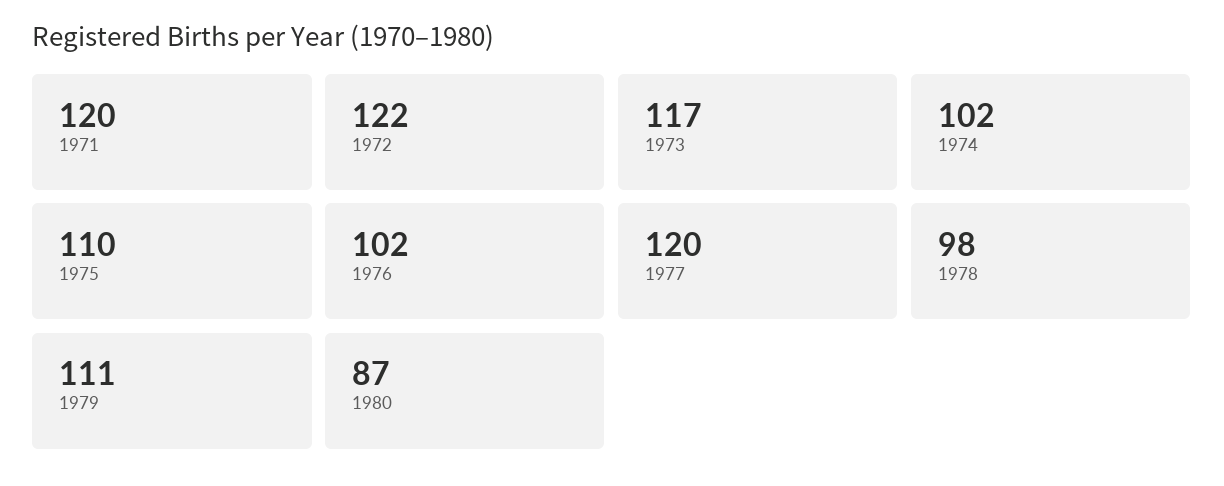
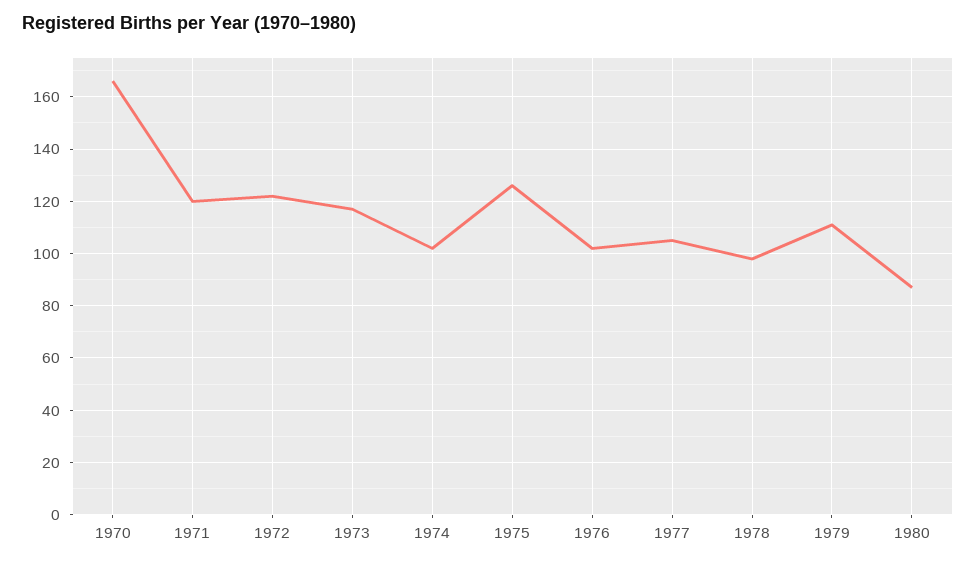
1975: 110 -> 125
1977: 120 -> 105
1970: none -> 165

